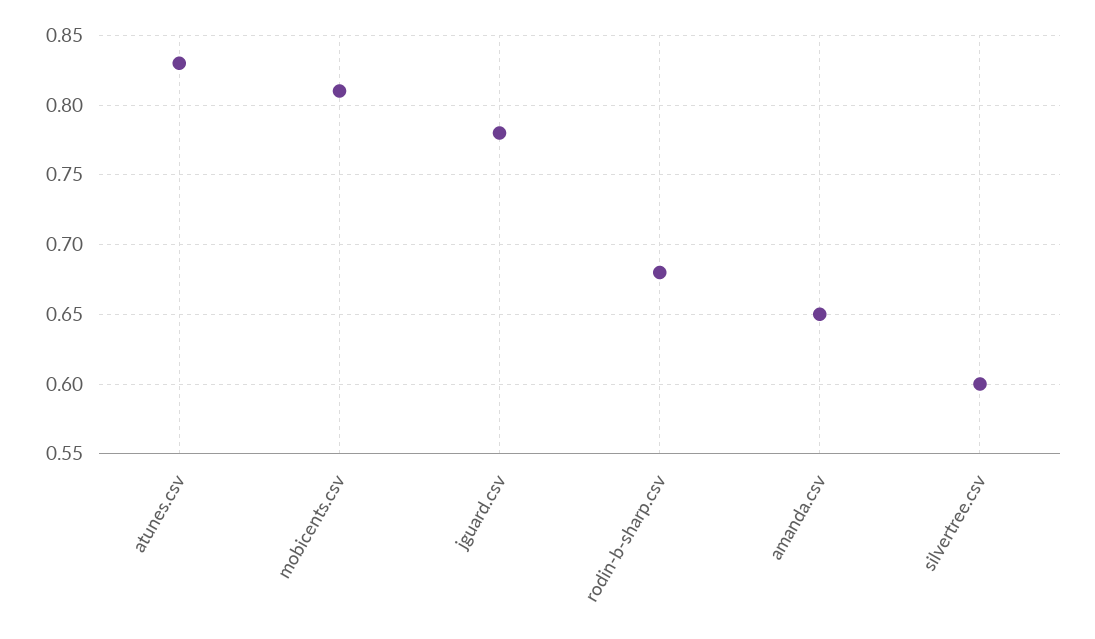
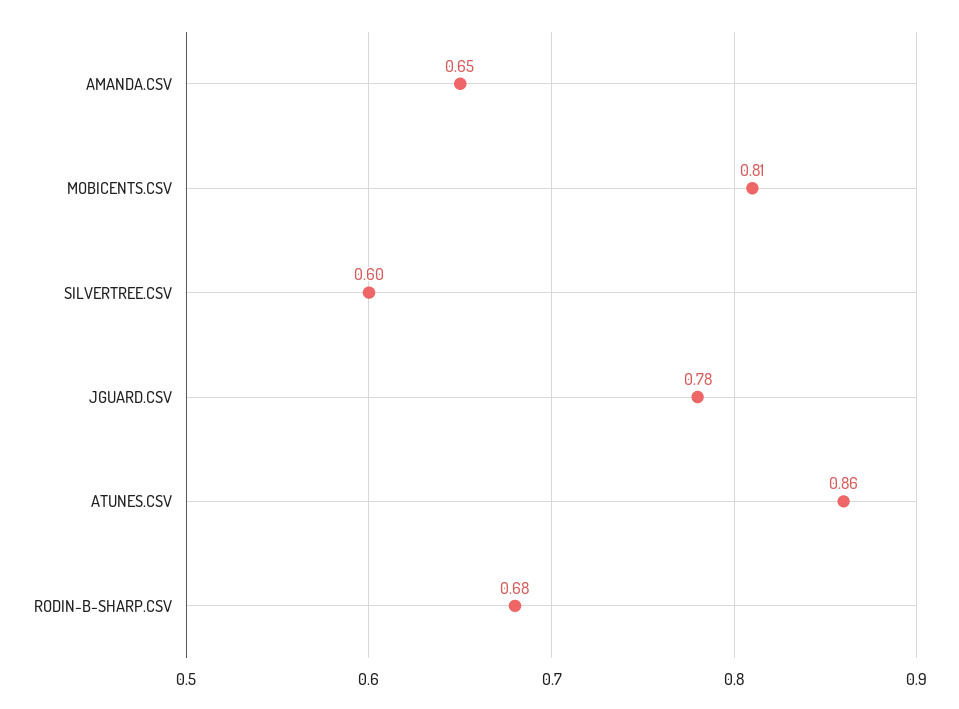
atunes.csv: 0.83 -> 0.86

